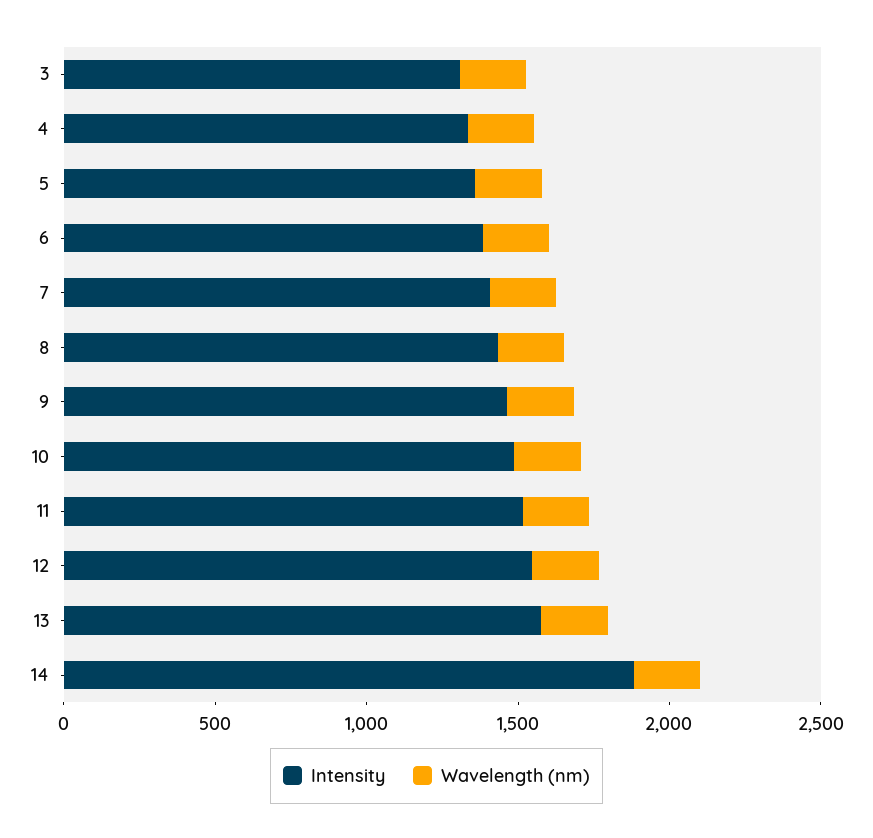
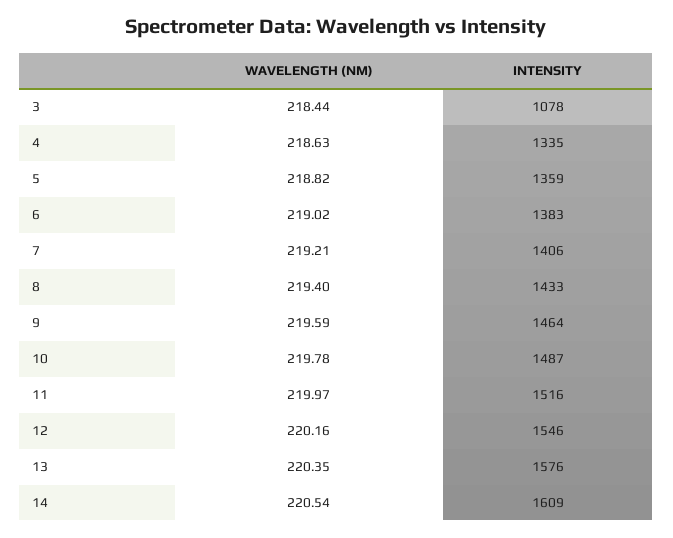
Intensity, 3: 1300 -> 1078
Intensity, 14: 1900 -> 1609

